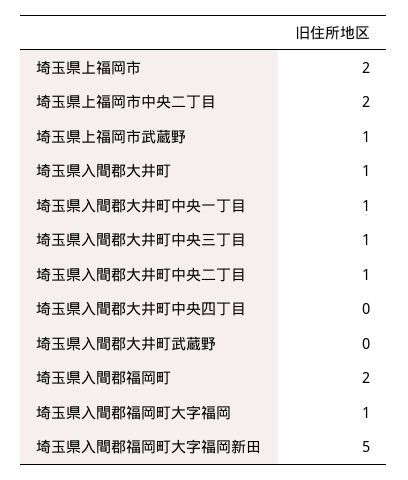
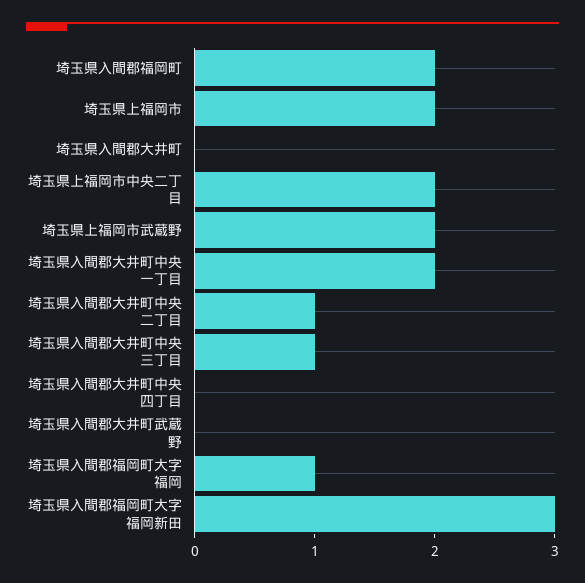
埼玉県上福岡市武蔵野: 1 -> 2
埼玉県入間郡大井町: 1 -> 0
埼玉県入間郡大井町中央一丁目: 1 -> 2
埼玉県入間郡福岡町大字福岡新田: 5 -> 3

